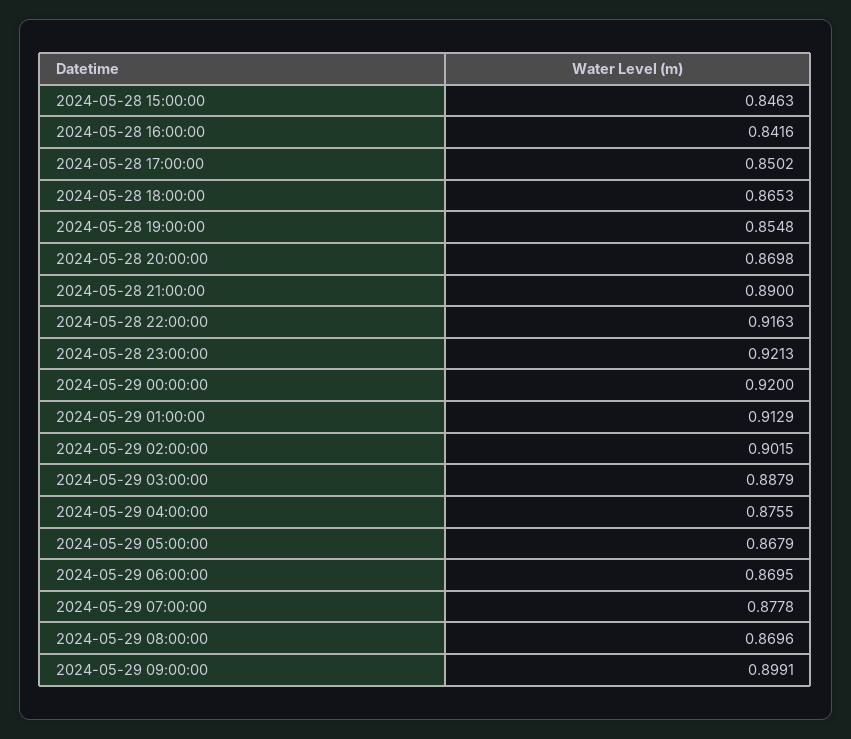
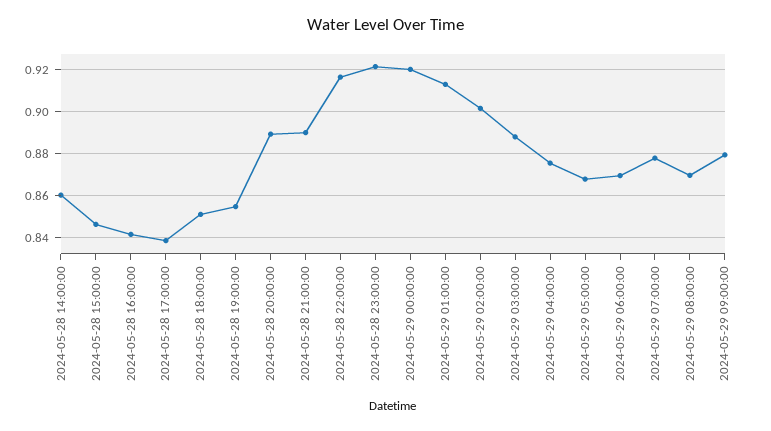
2024-05-28 17:00:00: 0.8502 -> 0.84
2024-05-28 18:00:00: 0.8653 -> 0.85
2024-05-28 20:00:00: 0.8698 -> 0.89
2024-05-29 09:00:00: 0.8991 -> 0.88
2024-05-28 14:00:00: none -> 0.86

